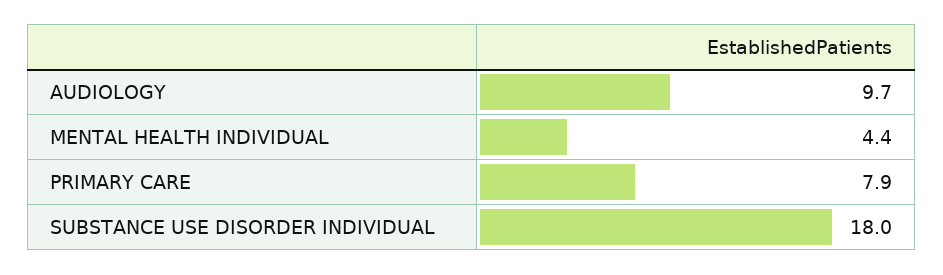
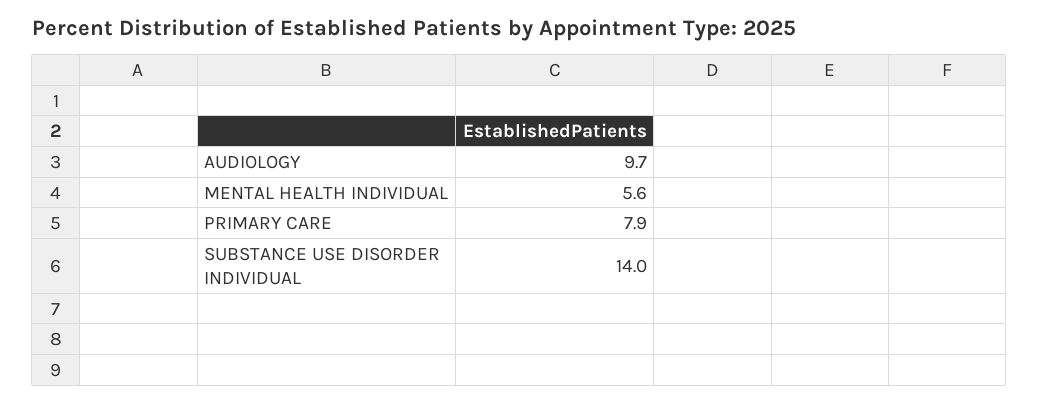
MENTAL HEALTH INDIVIDUAL: 4.4 -> 5.6
SUBSTANCE USE DISORDER INDIVIDUAL: 18 -> 14

